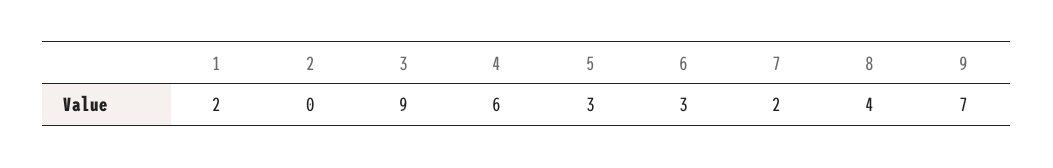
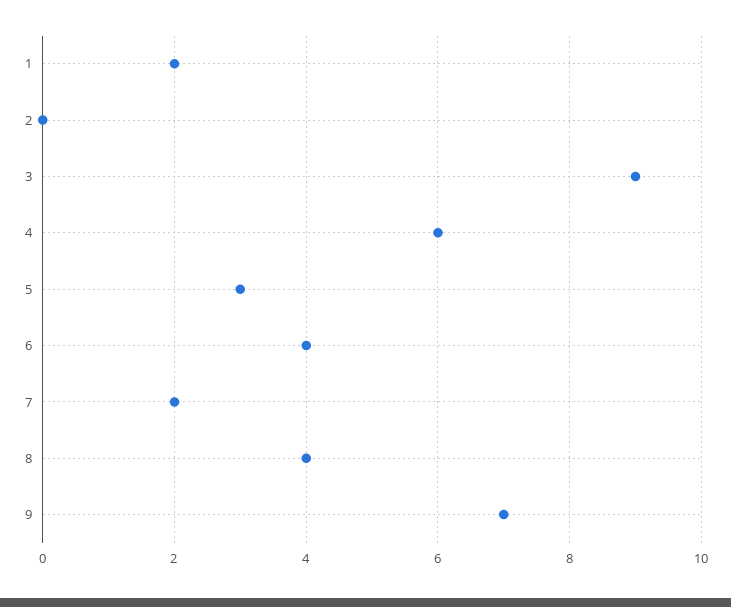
6: 3 -> 4

